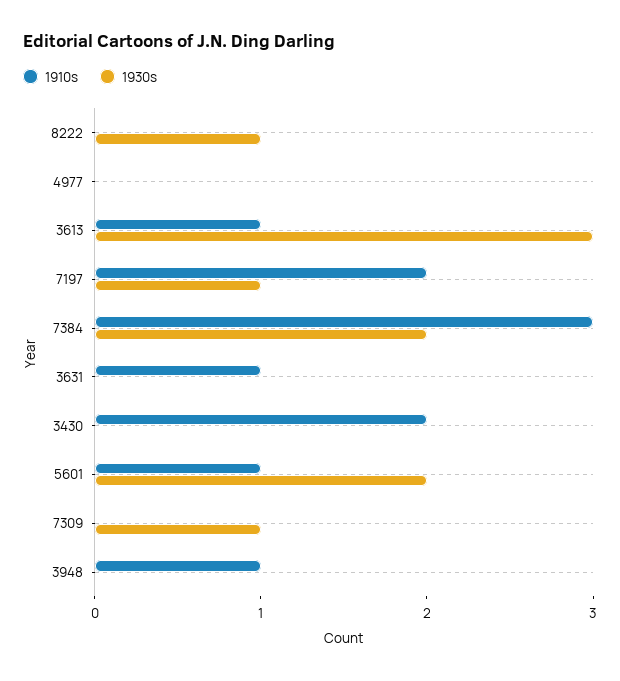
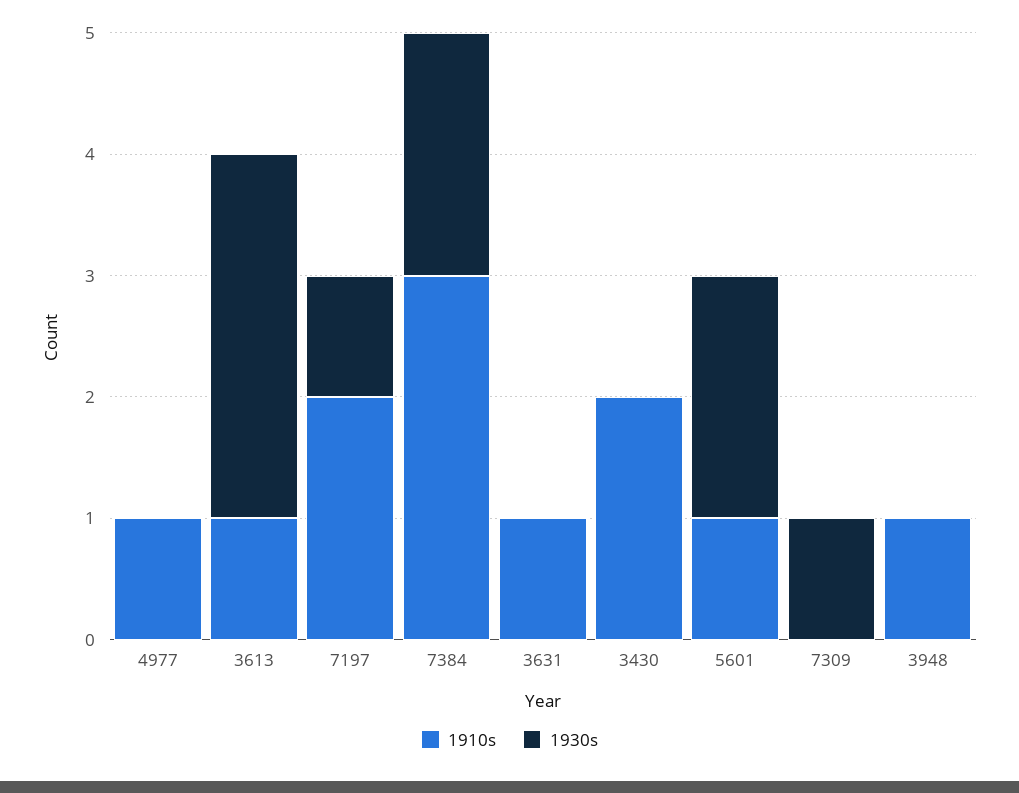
1910s, 8222: 0 -> none
1930s, 8222: 1 -> none
1910s, 4977: 0 -> 1

